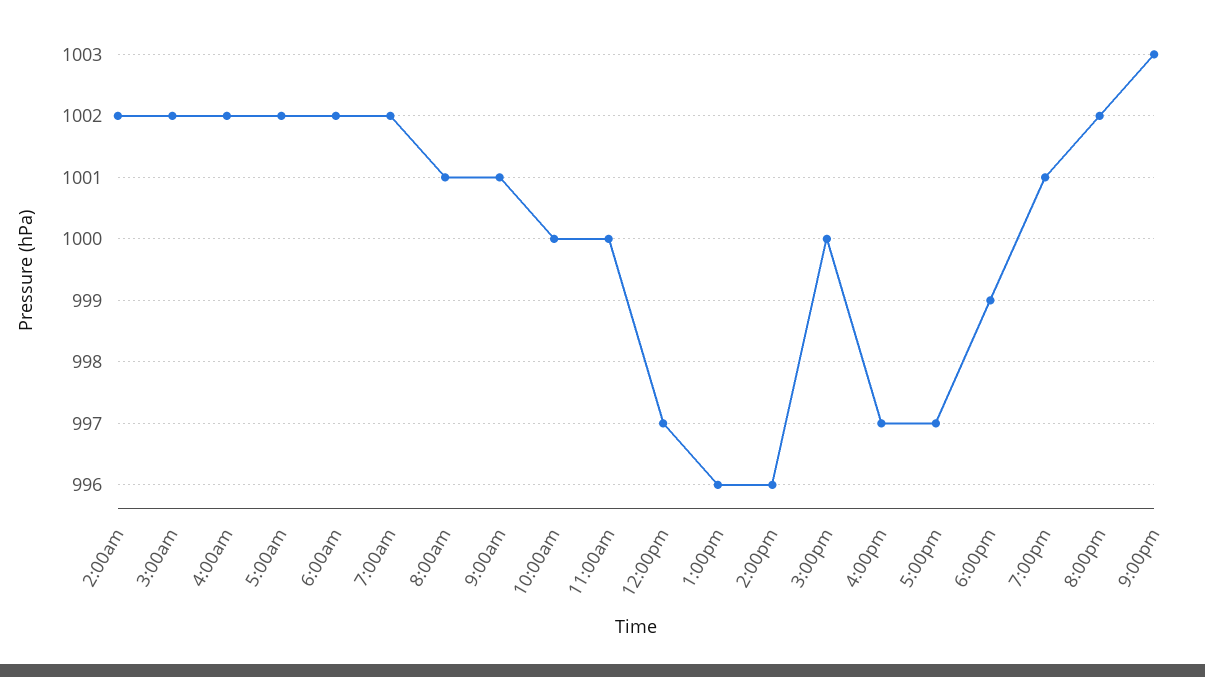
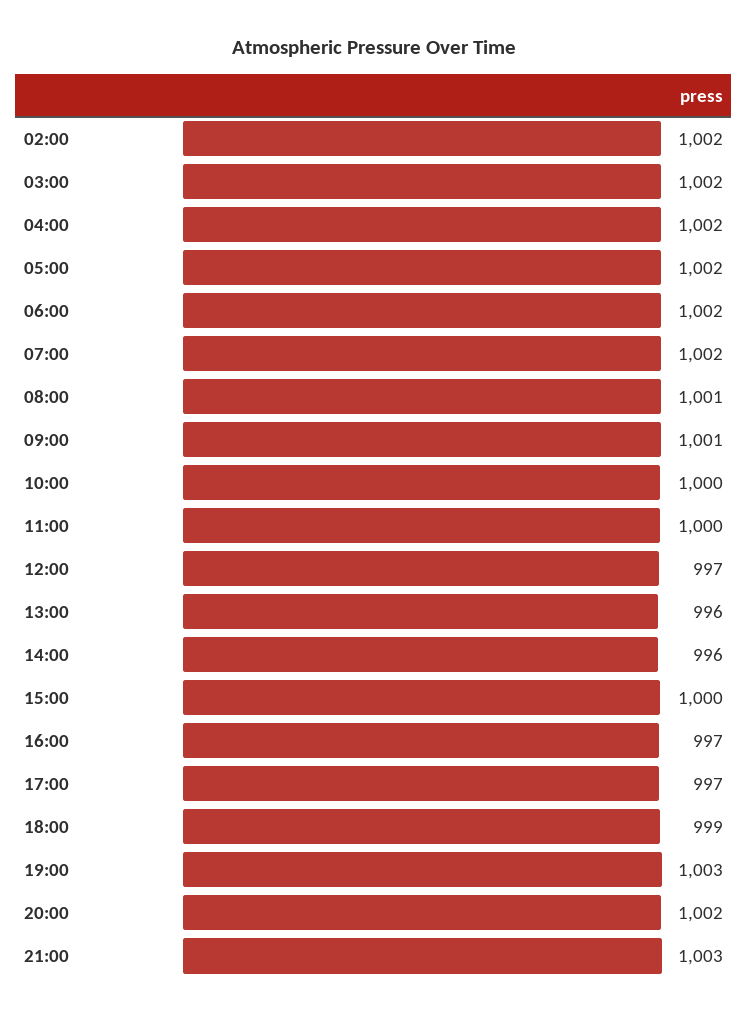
7:00pm: 1001 -> 1003

